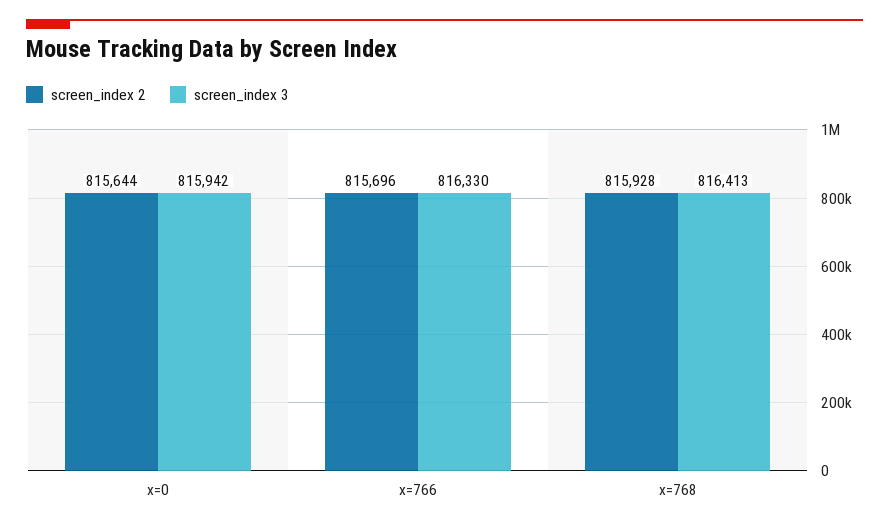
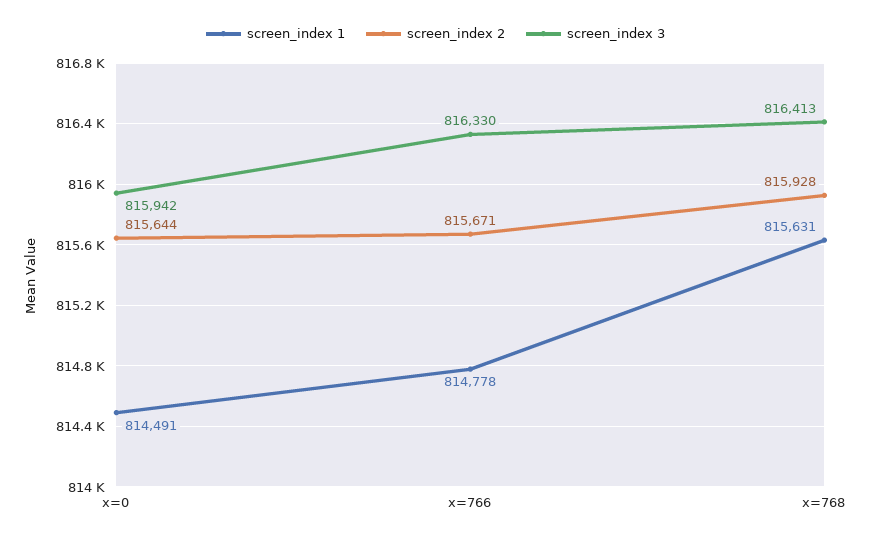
screen_index 2, x=766: 815696 -> 815671
screen_index 1, x=0: none -> 814491
screen_index 1, x=766: none -> 814778
screen_index 1, x=768: none -> 815631

